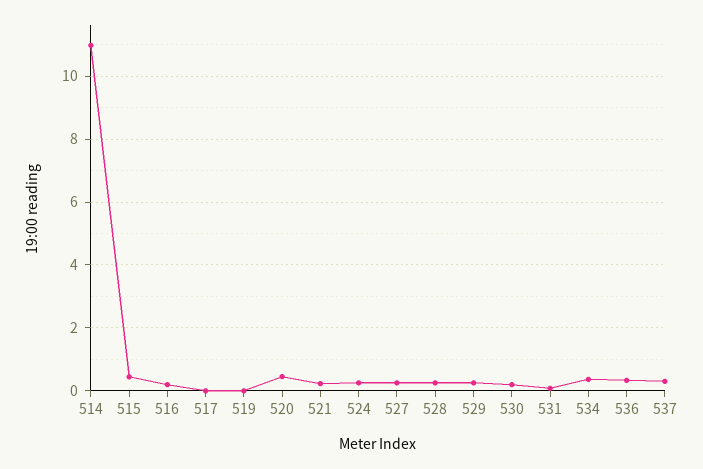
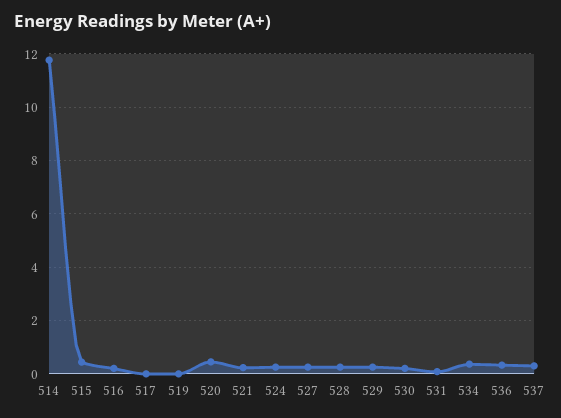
514: 11 -> 11.75

